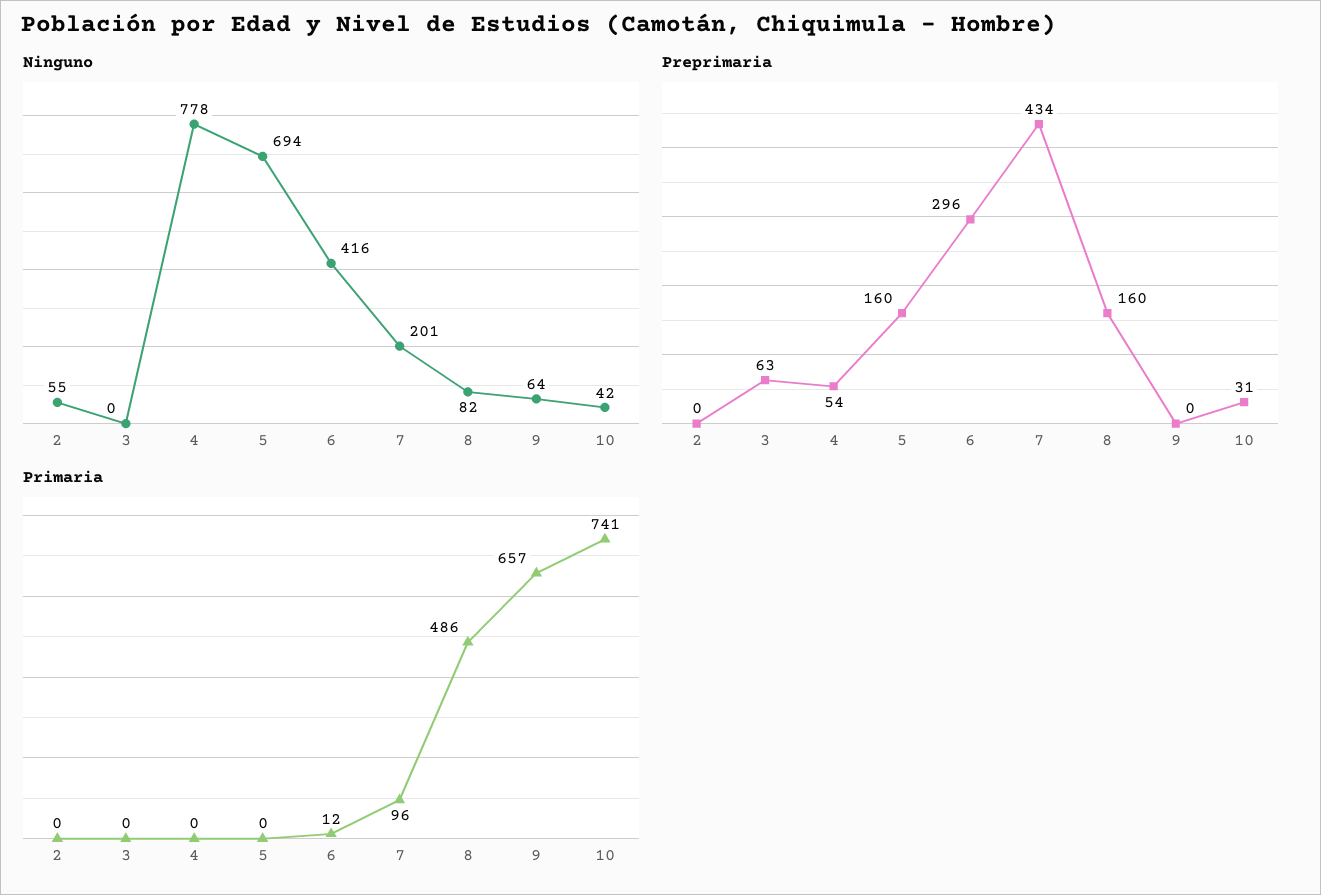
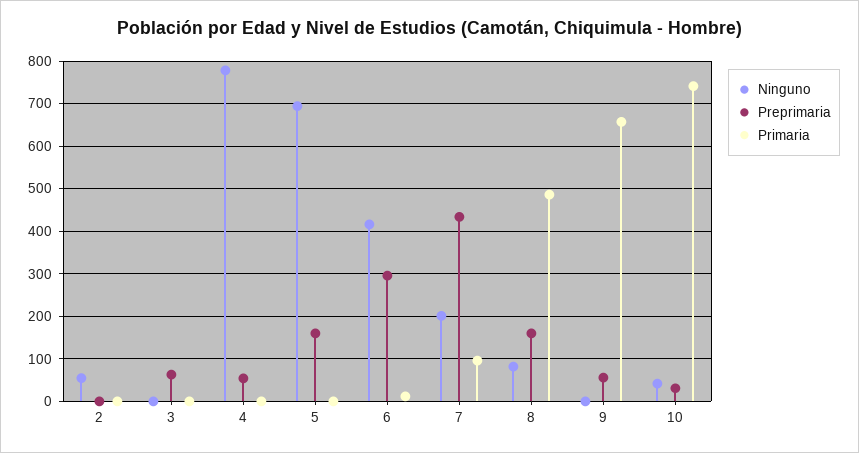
Ninguno, 9: 64 -> 0
Preprimaria, 9: 0 -> 60

